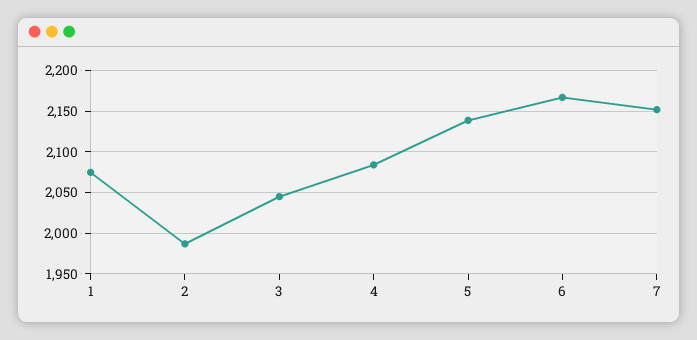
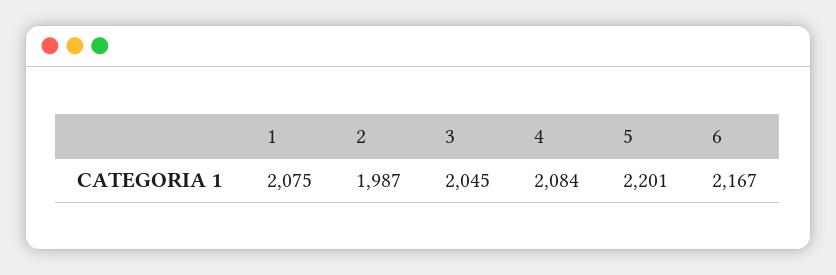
5: 2140 -> 2201
7: 2150 -> none

